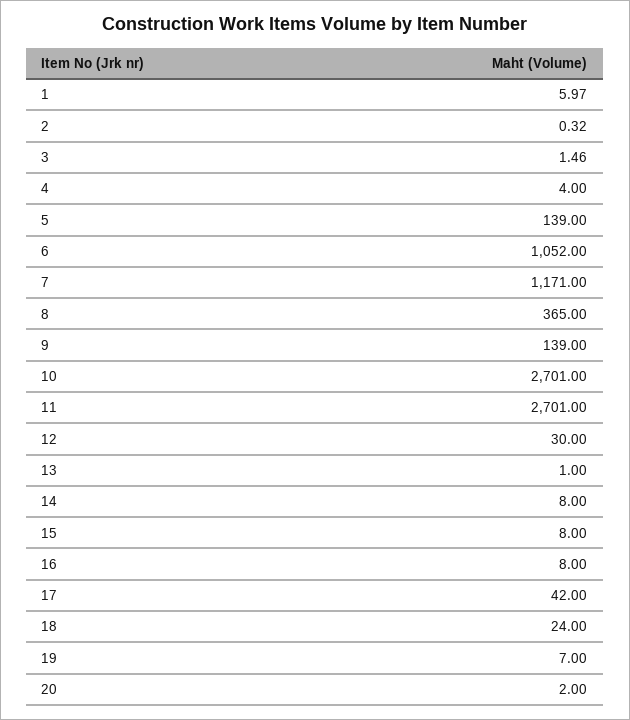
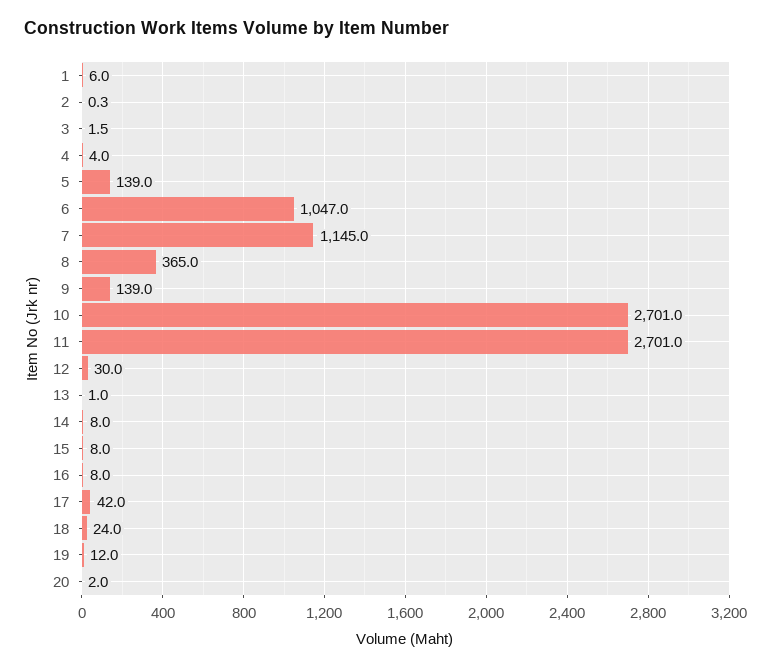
6: 1052 -> 1047
7: 1171 -> 1145
19: 7 -> 12

